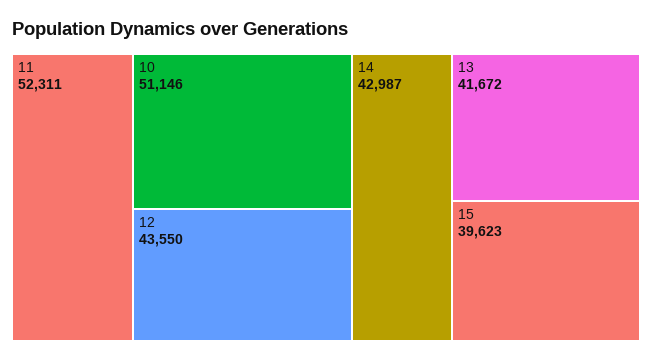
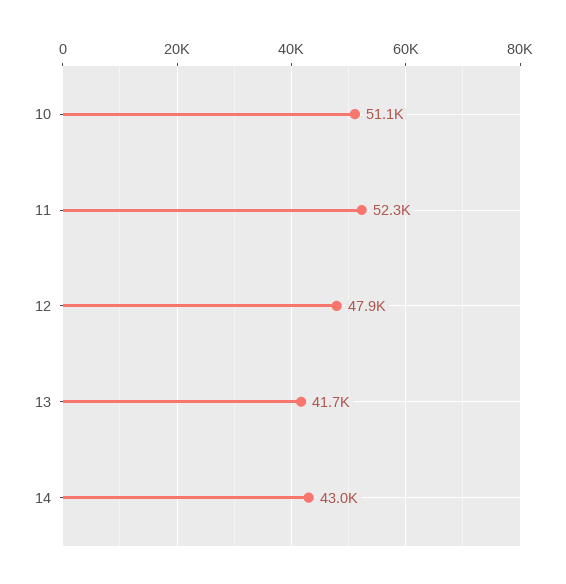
12: 43550 -> 47900
15: 39623 -> none

